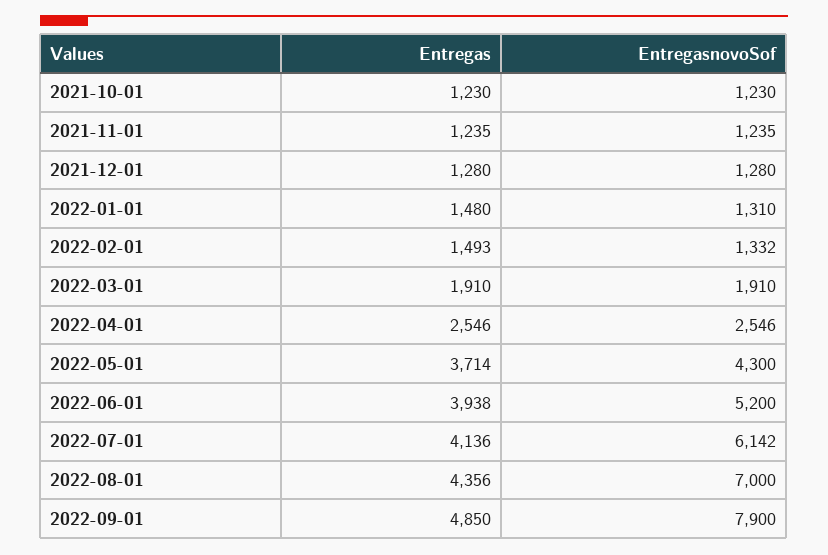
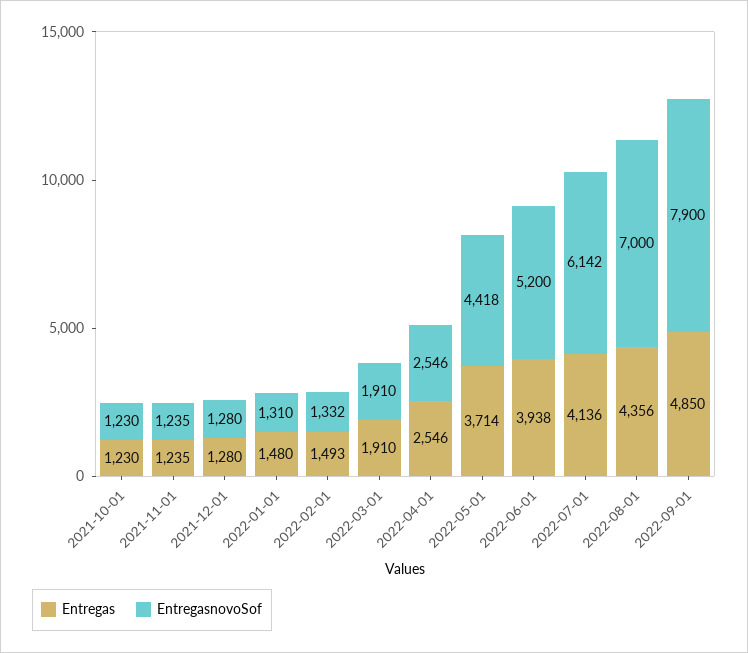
EntregasnovoSof, 2022-05-01: 4300 -> 4418

